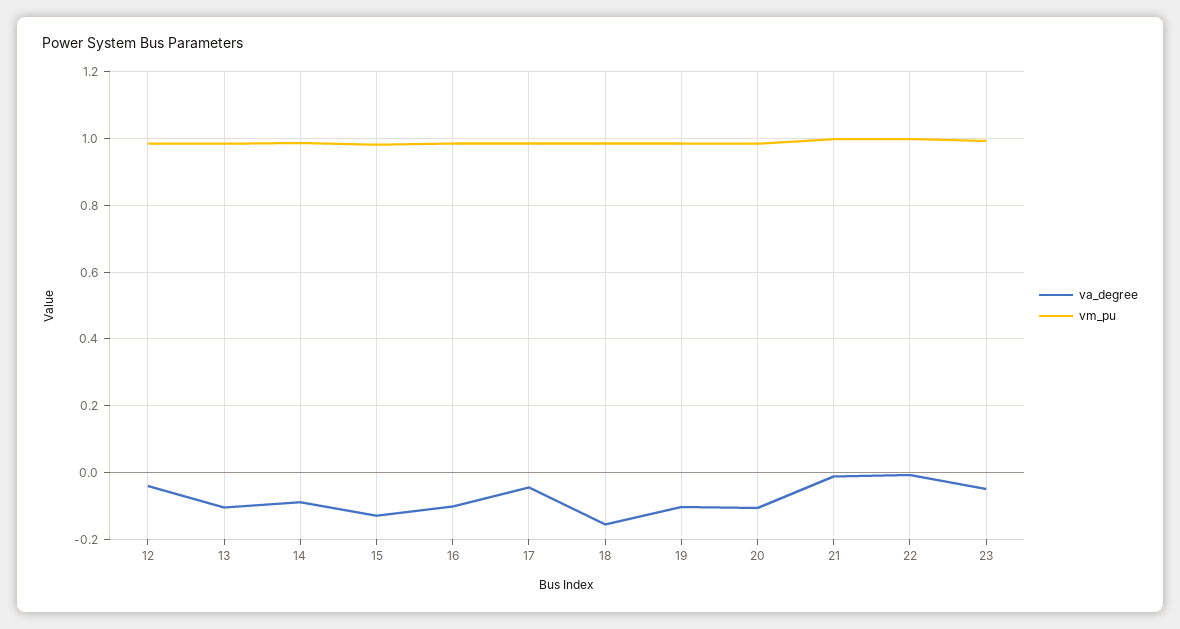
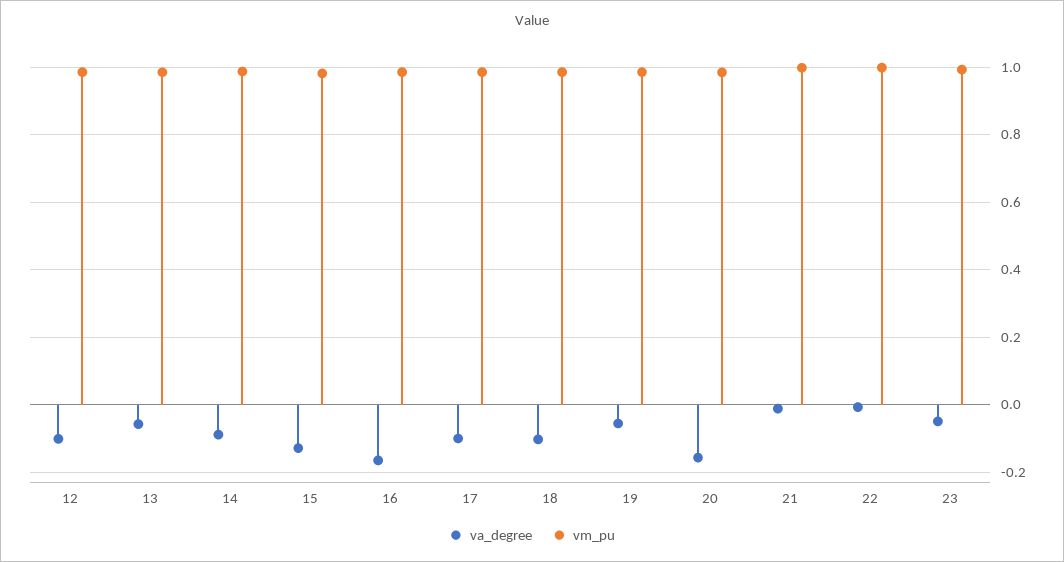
va_degree, 12: -0.04 -> -0.1
va_degree, 13: -0.1 -> -0.06
va_degree, 16: -0.1 -> -0.16
va_degree, 17: -0.04 -> -0.1
va_degree, 18: -0.16 -> -0.1
va_degree, 19: -0.1 -> -0.06
va_degree, 20: -0.1 -> -0.16

